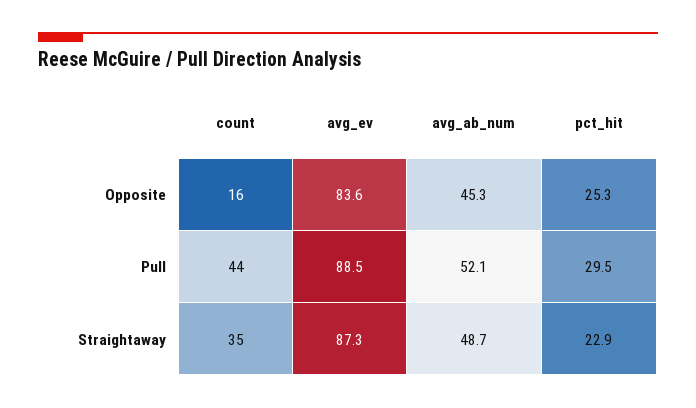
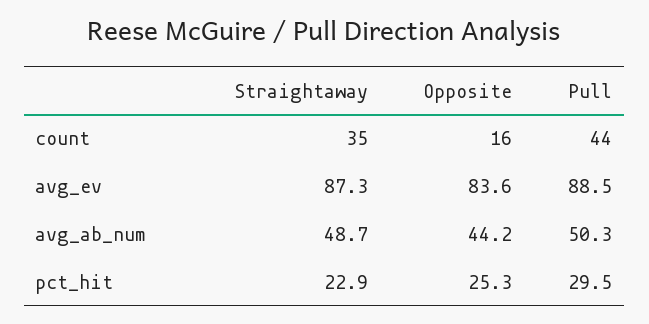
avg_ab_num, Opposite: 45.3 -> 44.2
avg_ab_num, Pull: 52.1 -> 50.3

